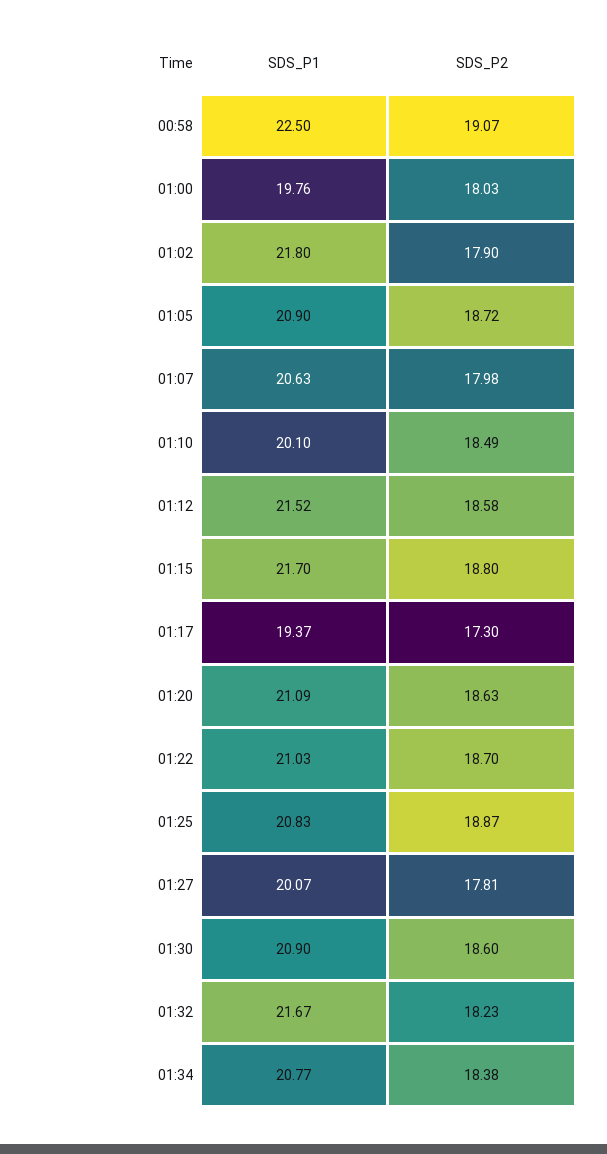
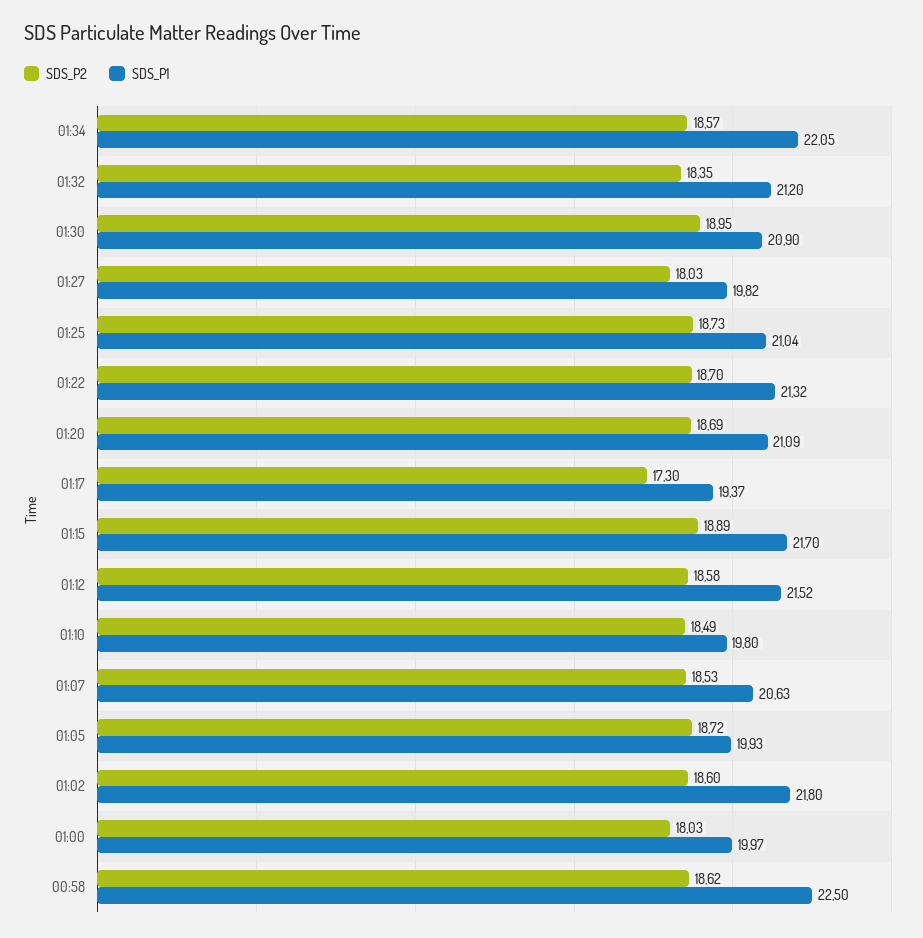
SDS_P2, 00:58: 19.07 -> 18.62
SDS_P1, 01:00: 19.76 -> 19.97
SDS_P2, 01:02: 17.9 -> 18.6
SDS_P1, 01:05: 20.9 -> 19.93
SDS_P2, 01:07: 17.98 -> 18.53
SDS_P1, 01:10: 20.1 -> 19.8
SDS_P2, 01:15: 18.8 -> 18.89
SDS_P2, 01:20: 18.63 -> 18.69
SDS_P1, 01:22: 21.03 -> 21.32
SDS_P1, 01:25: 20.83 -> 21.04
SDS_P2, 01:25: 18.87 -> 18.73
SDS_P1, 01:27: 20.07 -> 19.82
SDS_P2, 01:27: 17.81 -> 18.03
SDS_P2, 01:30: 18.6 -> 18.95
SDS_P1, 01:32: 21.67 -> 21.2
SDS_P2, 01:32: 18.23 -> 18.35
SDS_P1, 01:34: 20.77 -> 22.05
SDS_P2, 01:34: 18.38 -> 18.57

